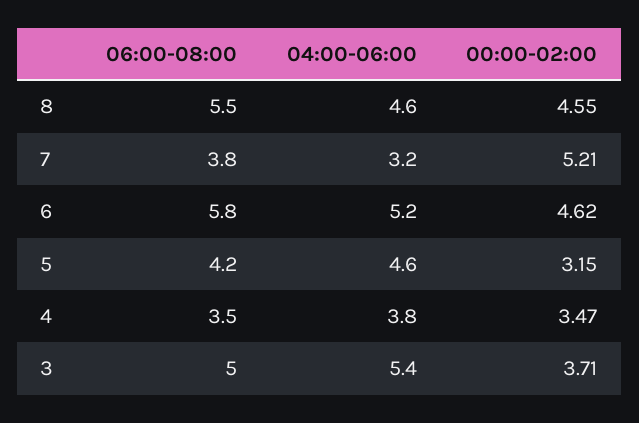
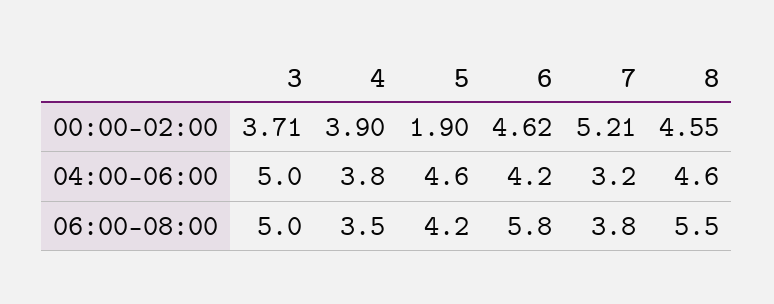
04:00-06:00, 6: 5.2 -> 4.2
00:00-02:00, 5: 3.15 -> 1.9
00:00-02:00, 4: 3.47 -> 3.9
04:00-06:00, 3: 5.4 -> 5

